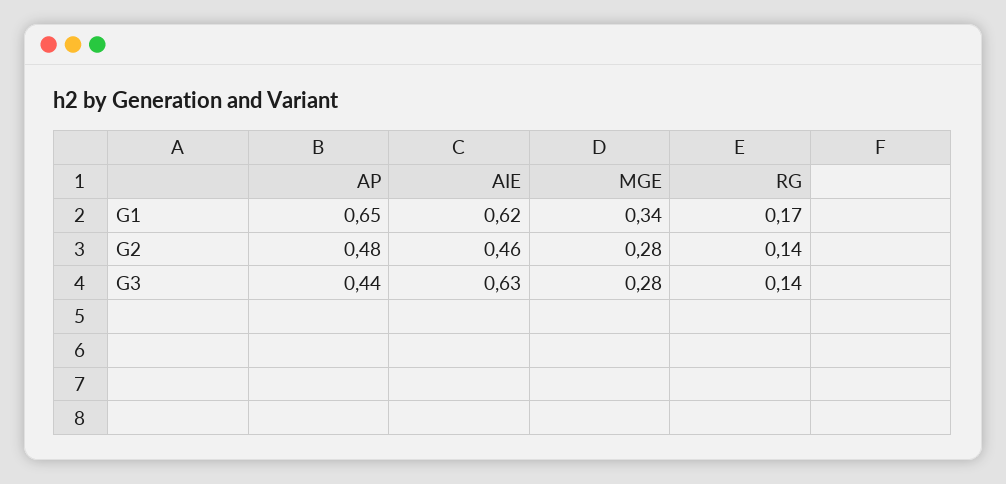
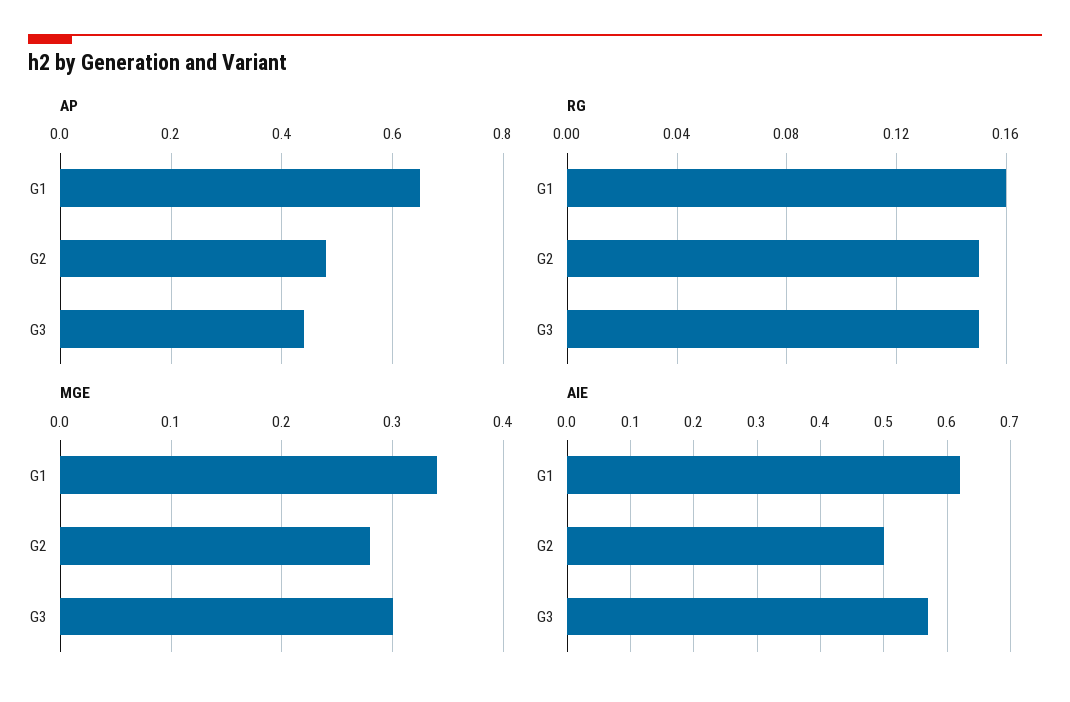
RG, G1: 0.17 -> 0.16
AIE, G2: 0.46 -> 0.5
RG, G2: 0.14 -> 0.15
AIE, G3: 0.63 -> 0.57
MGE, G3: 0.28 -> 0.3
RG, G3: 0.14 -> 0.15

